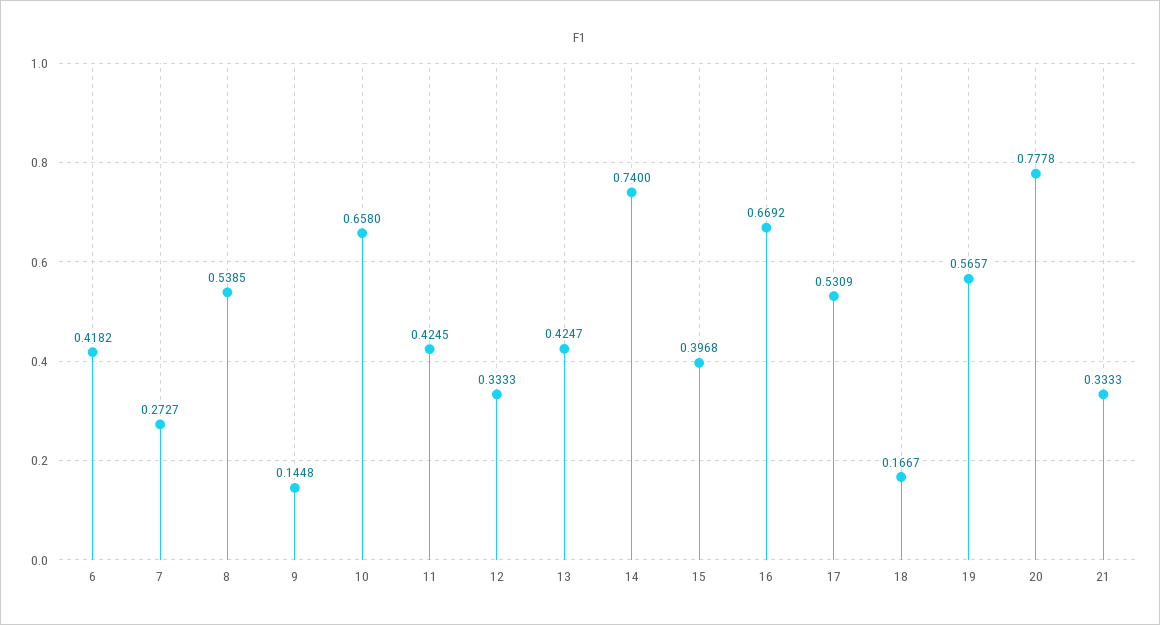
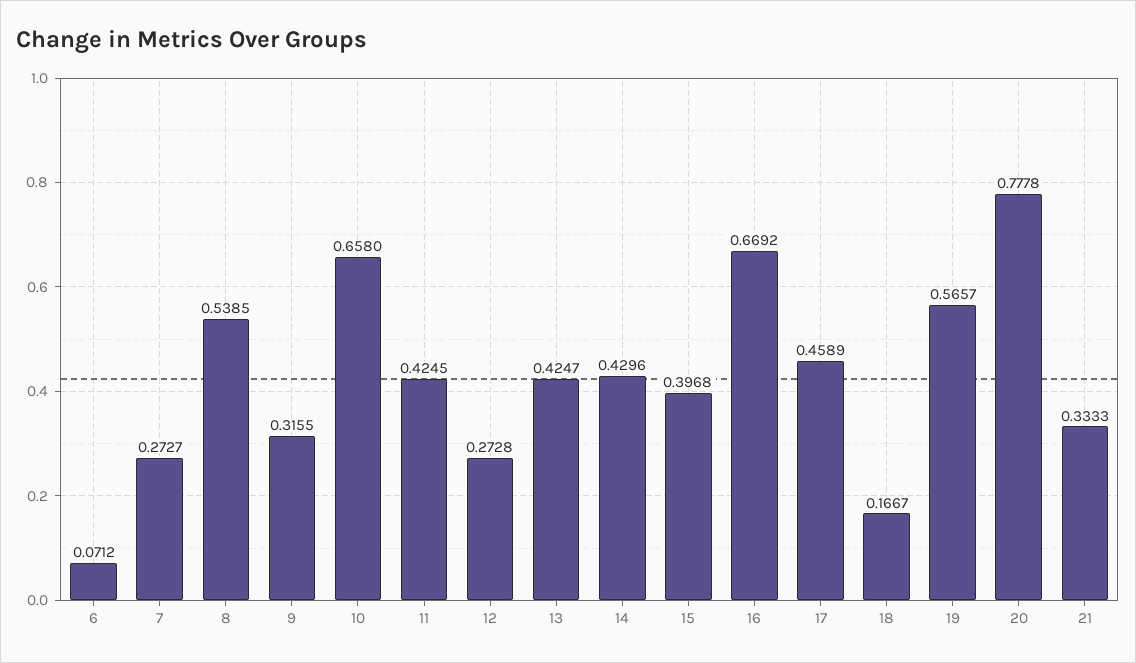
6: 0.4182 -> 0.0712
9: 0.1448 -> 0.3155
12: 0.3333 -> 0.2728
14: 0.74 -> 0.4296
17: 0.5309 -> 0.4589

